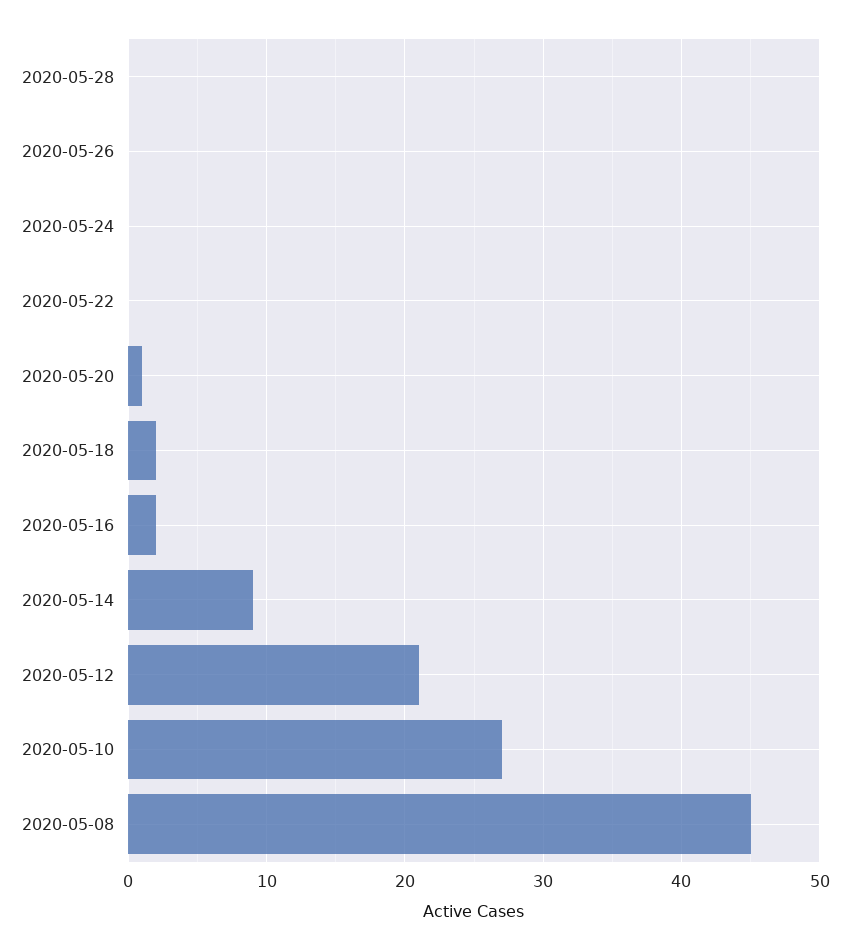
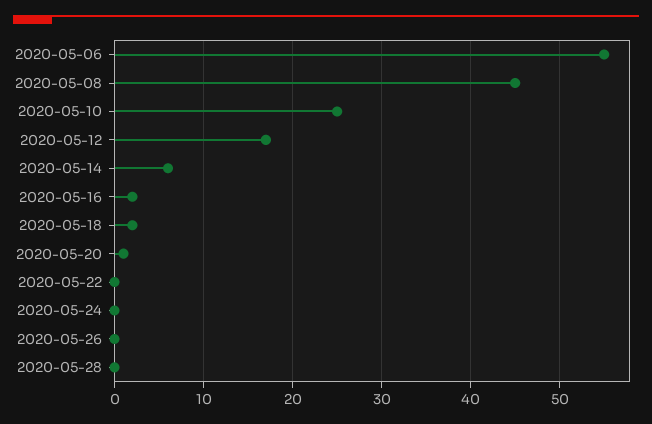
2020-05-14: 9 -> 6
2020-05-12: 21 -> 17
2020-05-10: 27 -> 25
2020-05-06: none -> 55

